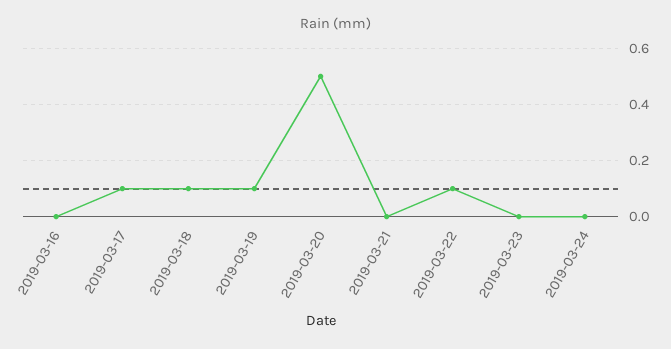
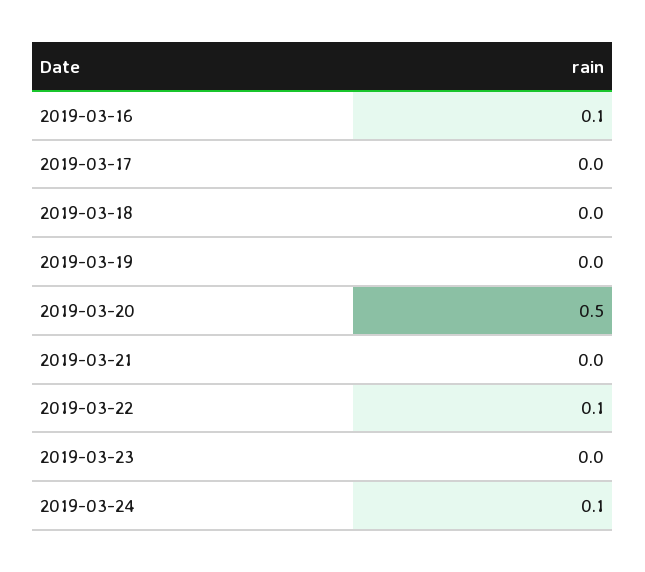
2019-03-16: 0 -> 0.1
2019-03-17: 0.1 -> 0
2019-03-18: 0.1 -> 0
2019-03-19: 0.1 -> 0
2019-03-24: 0 -> 0.1

